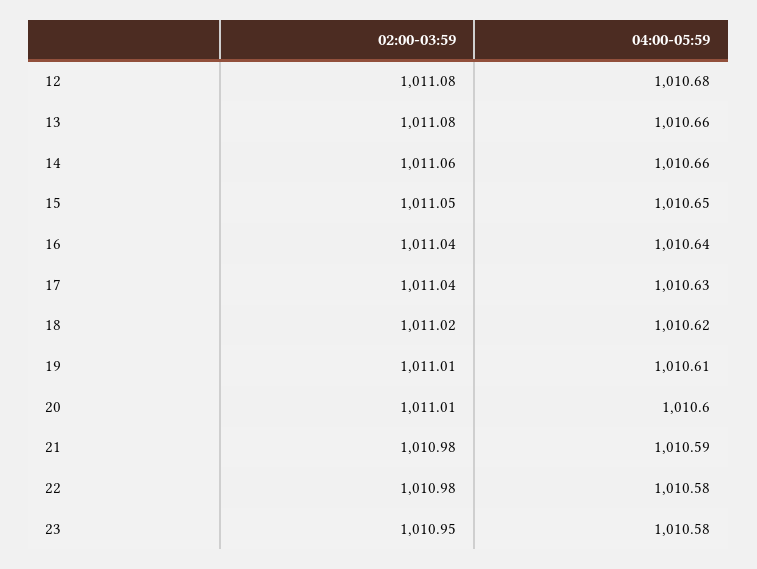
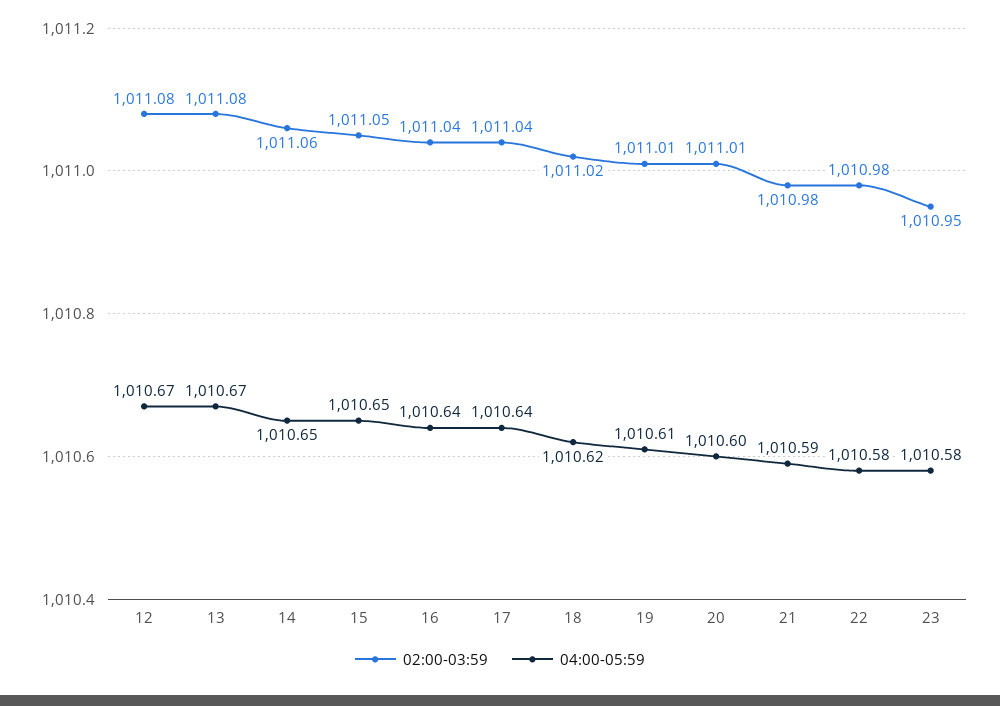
04:00-05:59, 12: 1010.68 -> 1010.67
04:00-05:59, 13: 1010.66 -> 1010.67
04:00-05:59, 14: 1010.66 -> 1010.65
04:00-05:59, 17: 1010.63 -> 1010.64

